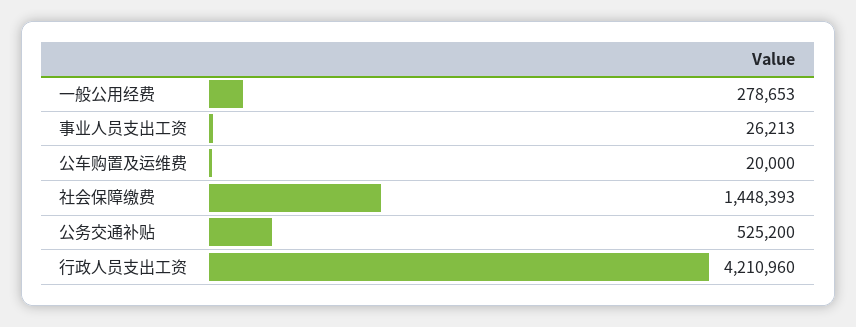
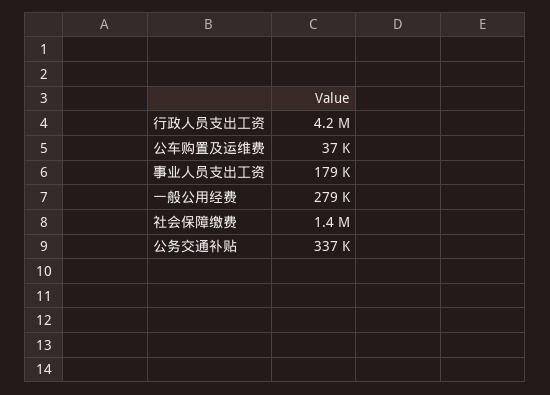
事业人员支出工资: 26213 -> 179000
公车购置及运维费: 20000 -> 37000
公务交通补贴: 525200 -> 337000

